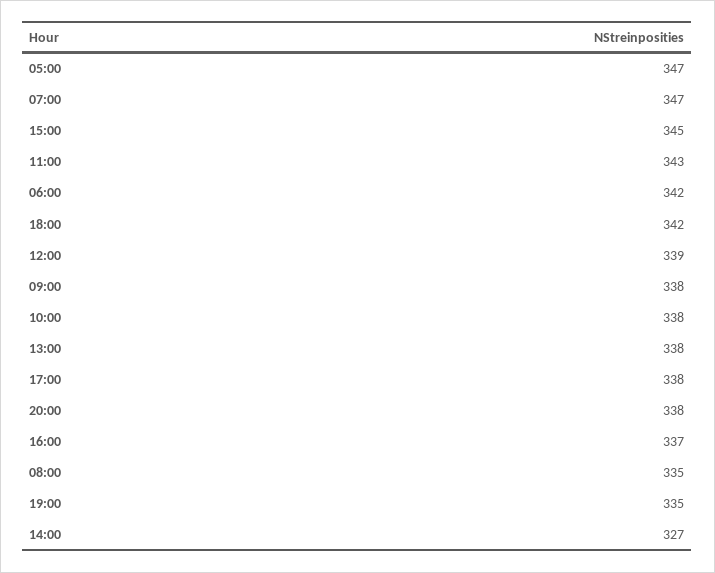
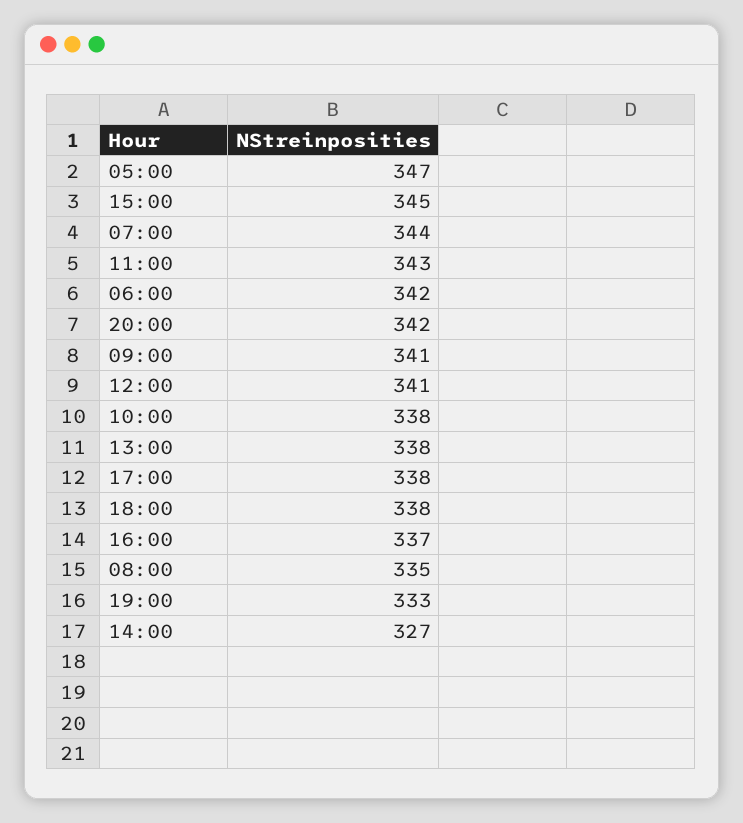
07:00: 347 -> 344
18:00: 342 -> 338
12:00: 339 -> 341
09:00: 338 -> 341
20:00: 338 -> 342
19:00: 335 -> 333

